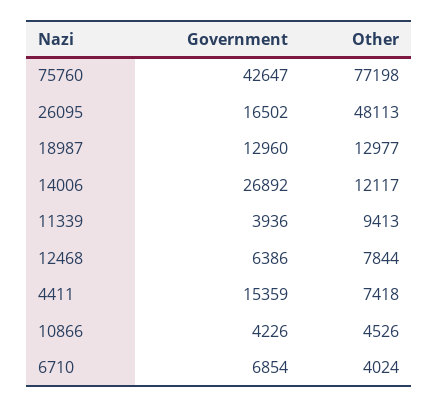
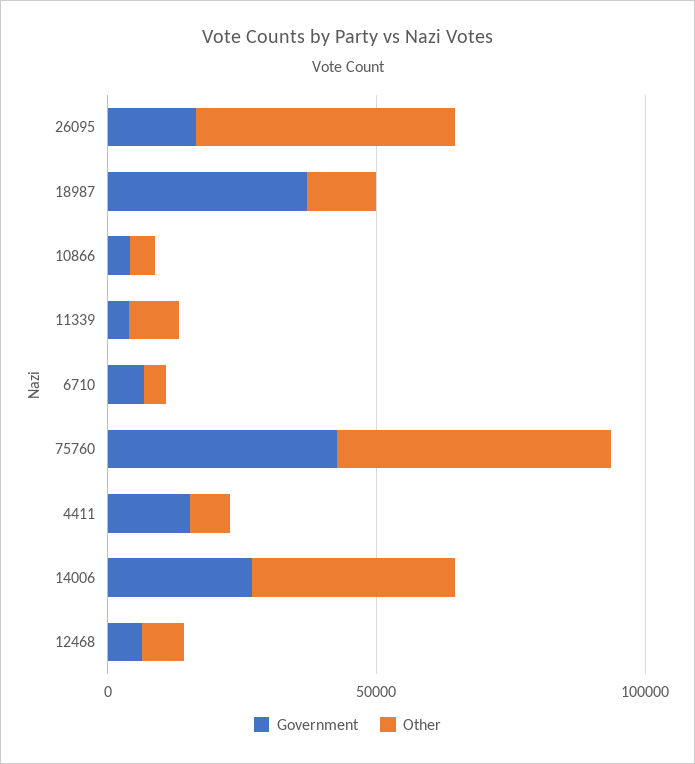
Other, 75760: 77198 -> 50000
Government, 18987: 12960 -> 40000
Other, 14006: 12117 -> 40000

